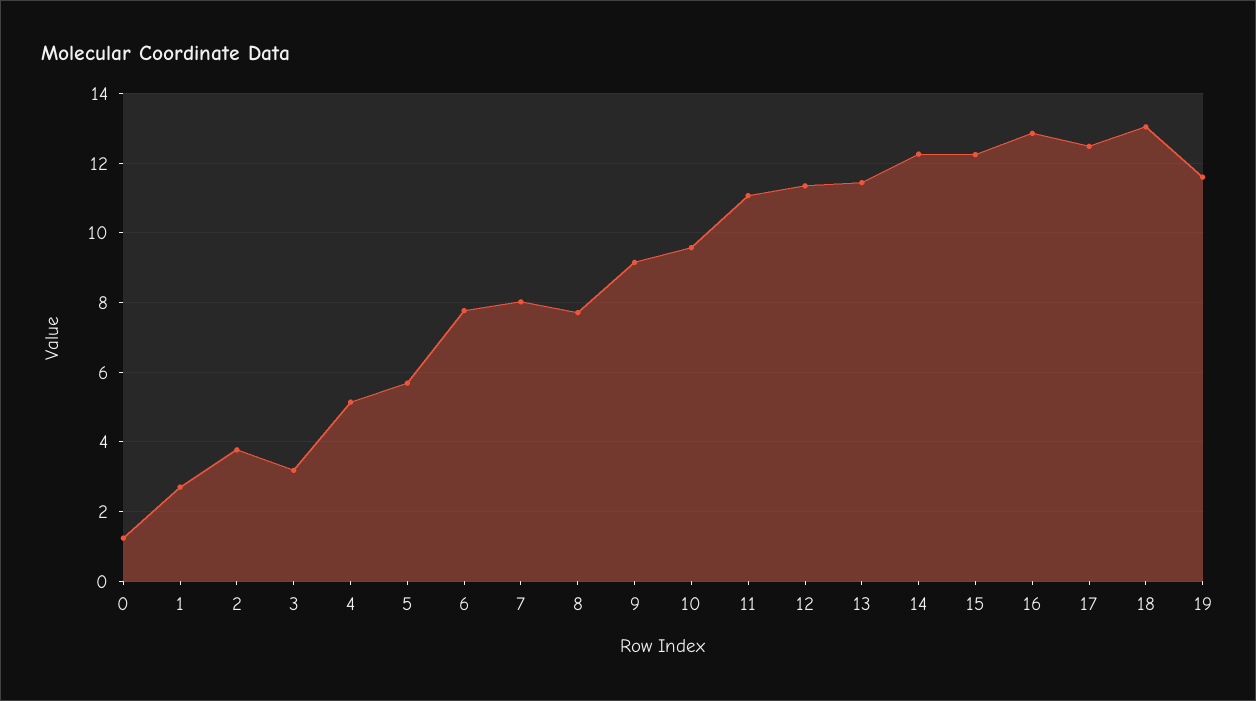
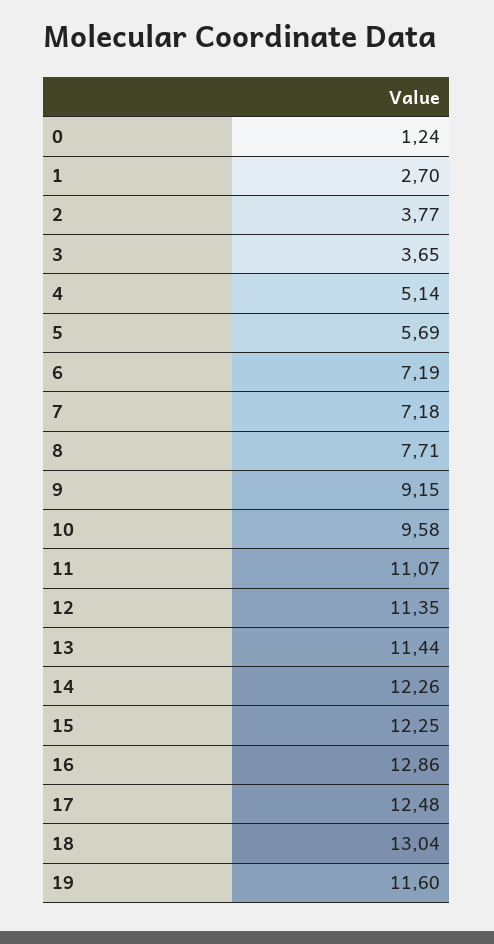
3: 3.2 -> 3.65
6: 7.8 -> 7.19
7: 8 -> 7.18

